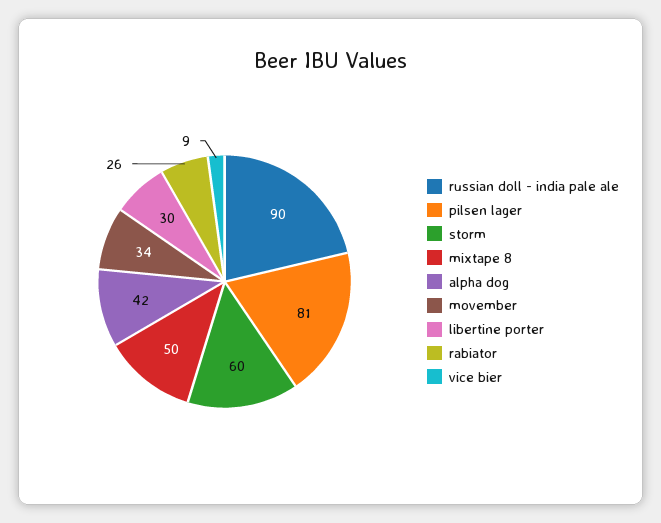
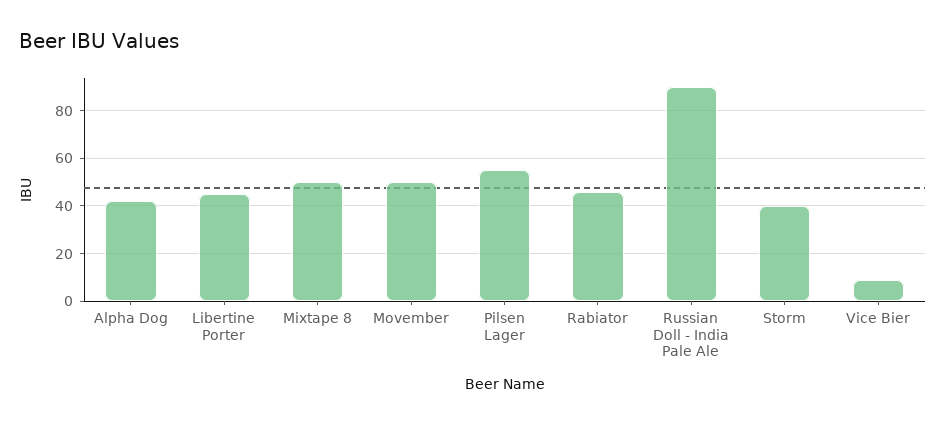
pilsen lager: 81 -> 55
storm: 60 -> 40
movember: 34 -> 50
libertine porter: 30 -> 45
rabiator: 26 -> 45

